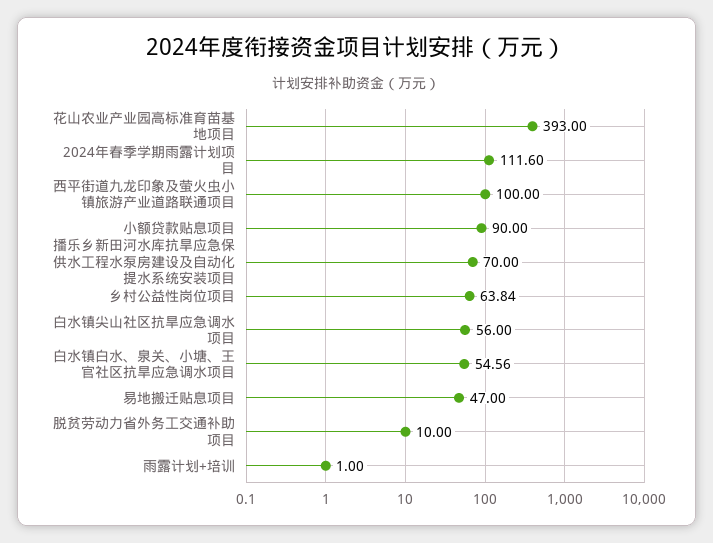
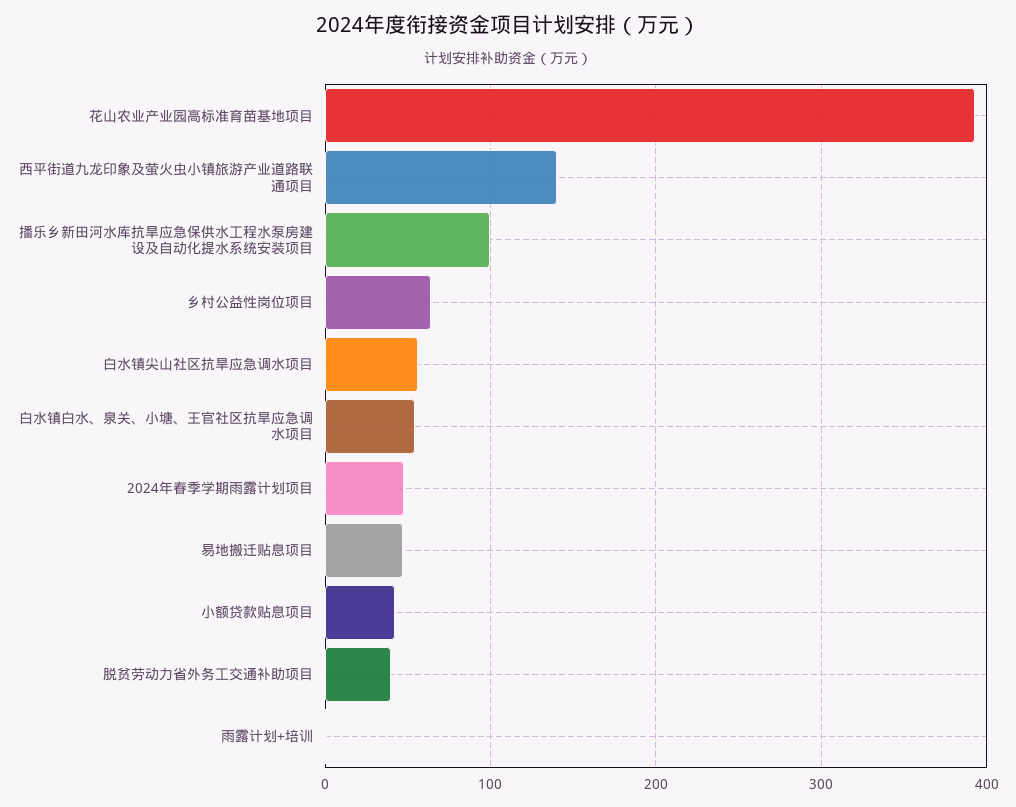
2024年春季学期雨露计划项目: 111.6 -> 50
西平街道九龙印象及萤火虫小镇旅游产业道路联通项目: 100 -> 140
小额贷款贴息项目: 90 -> 40
播乐乡新田河水库抗旱应急保供水工程水泵房建设及自动化提水系统安装项目: 70 -> 100
脱贫劳动力省外务工交通补助项目: 10 -> 40

